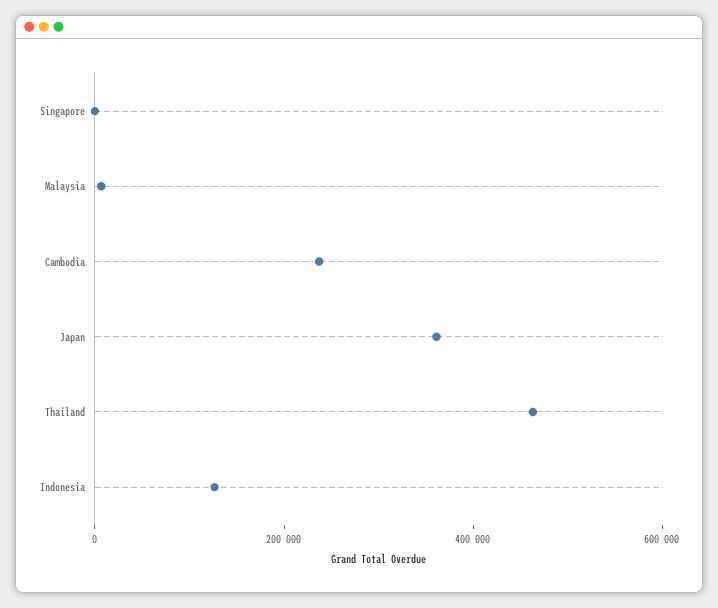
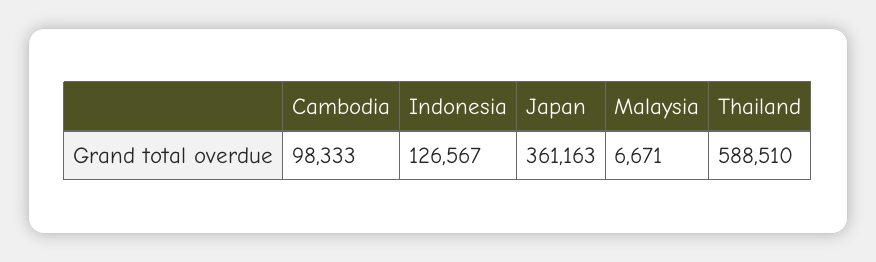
Singapore: 0 -> none
Cambodia: 250000 -> 98333
Thailand: 450000 -> 588510

